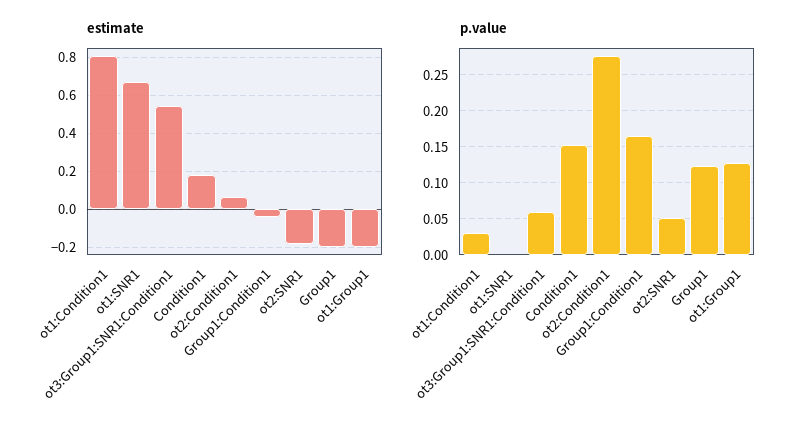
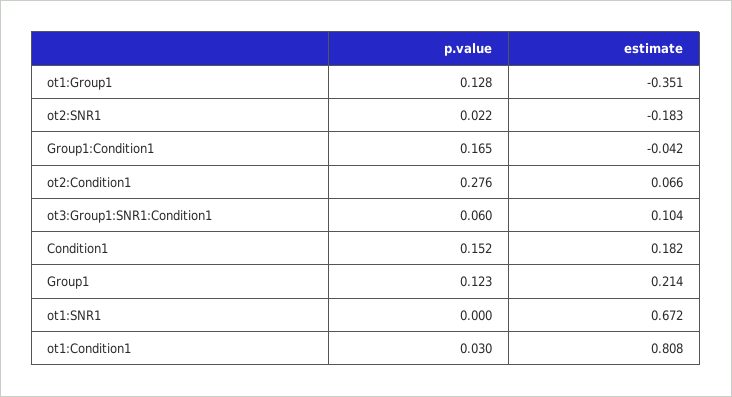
estimate, ot3:Group1:SNR1:Condition1: 0.55 -> 0.104
estimate, Group1: -0.2 -> 0.214
estimate, ot1:Group1: -0.2 -> -0.351
p.value, ot2:SNR1: 0.05 -> 0.022

